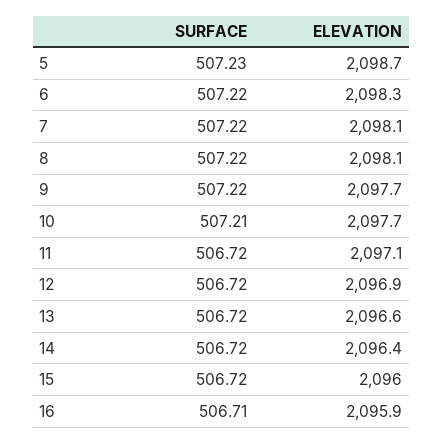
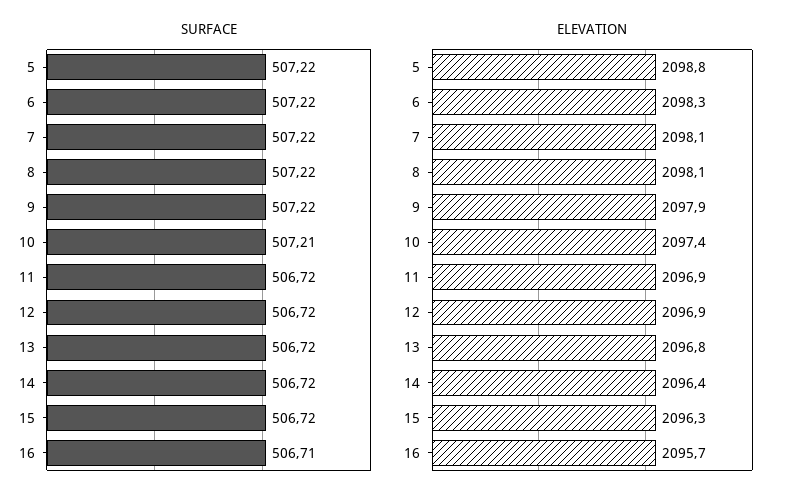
SURFACE, 5: 507.23 -> 507.22
ELEVATION, 5: 2098.7 -> 2098.8
ELEVATION, 9: 2097.7 -> 2097.9
ELEVATION, 10: 2097.7 -> 2097.4
ELEVATION, 11: 2097.1 -> 2096.9
ELEVATION, 13: 2096.6 -> 2096.8
ELEVATION, 15: 2096 -> 2096.3
ELEVATION, 16: 2095.9 -> 2095.7

